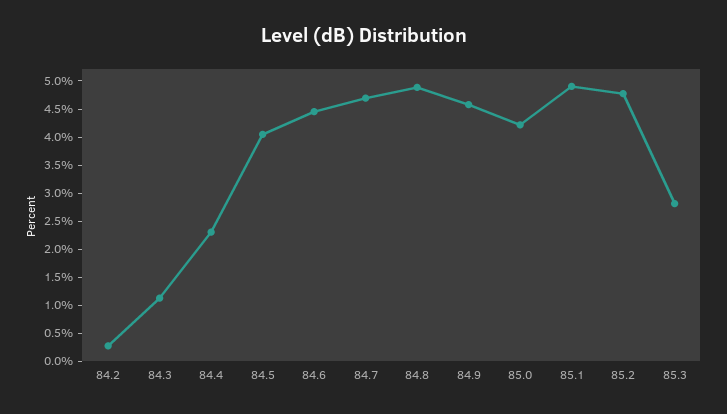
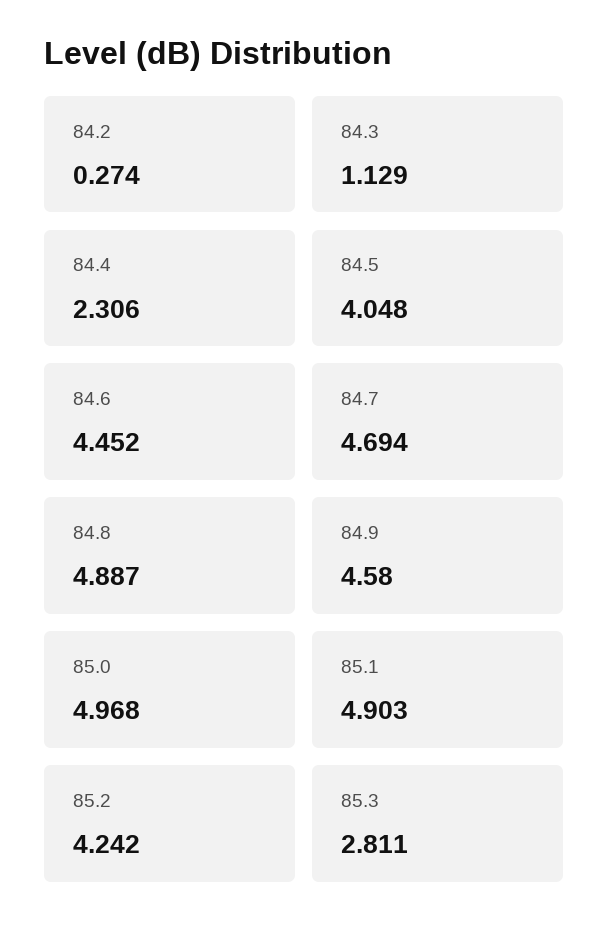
85.0: 4.25 -> 4.968
85.2: 4.75 -> 4.242

